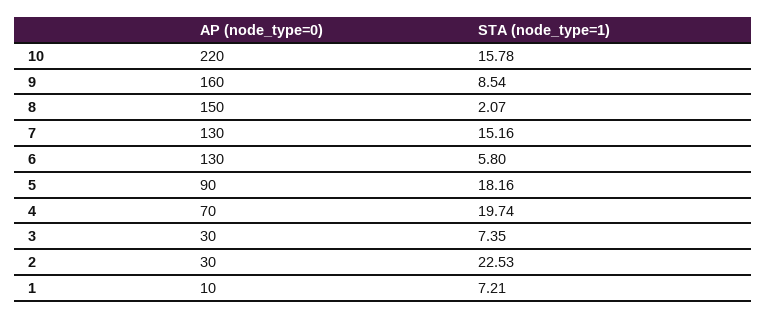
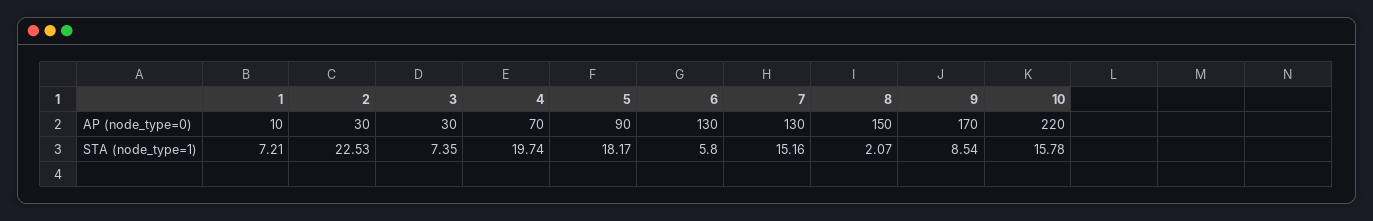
AP (node_type=0), 9: 160 -> 170
STA (node_type=1), 5: 18.16 -> 18.17

